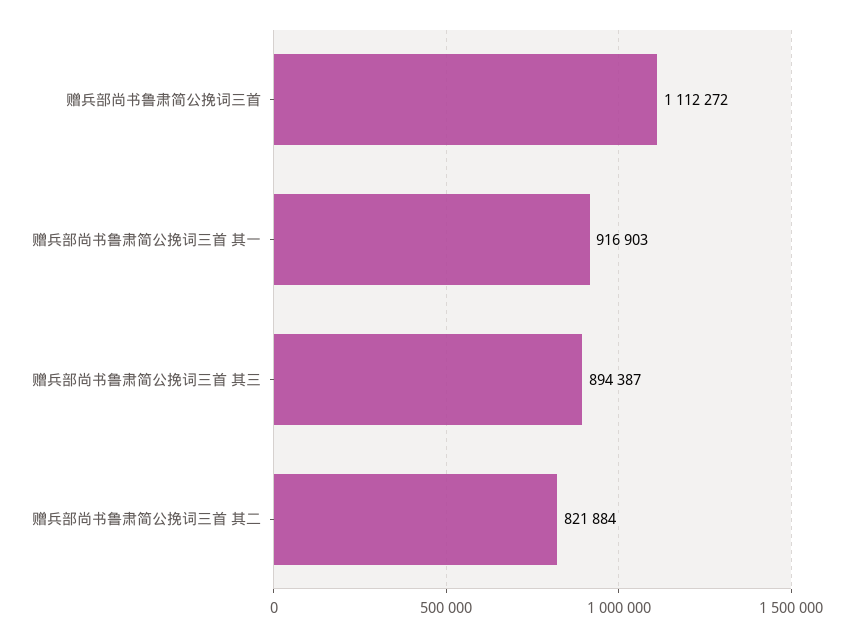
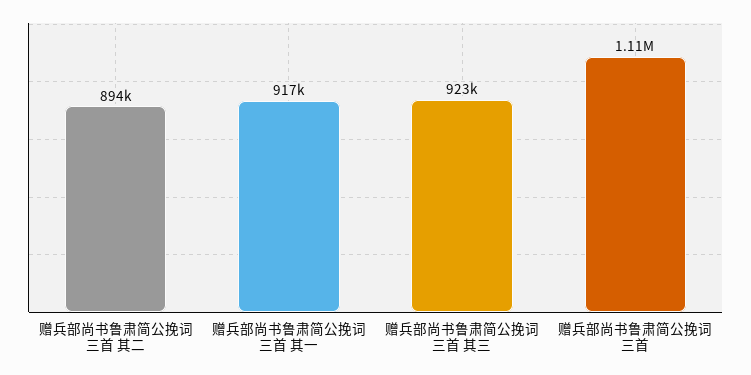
赠兵部尚书鲁肃简公挽词三首 其三: 894387 -> 923000
赠兵部尚书鲁肃简公挽词三首 其二: 821884 -> 894000

